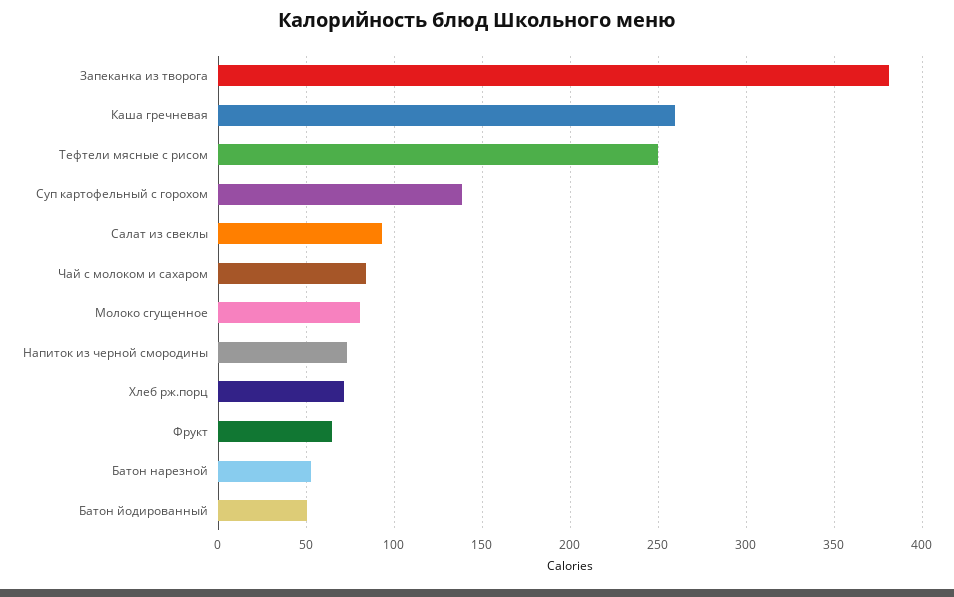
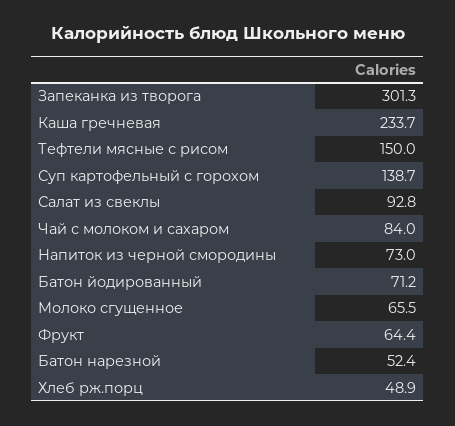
Запеканка из творога: 380 -> 301.3
Каша гречневая: 260 -> 233.7
Тефтели мясные с рисом: 250 -> 150
Молоко сгущенное: 80 -> 65.5
Хлеб рж.порц: 70 -> 48.9
Батон йодированный: 50 -> 71.2

